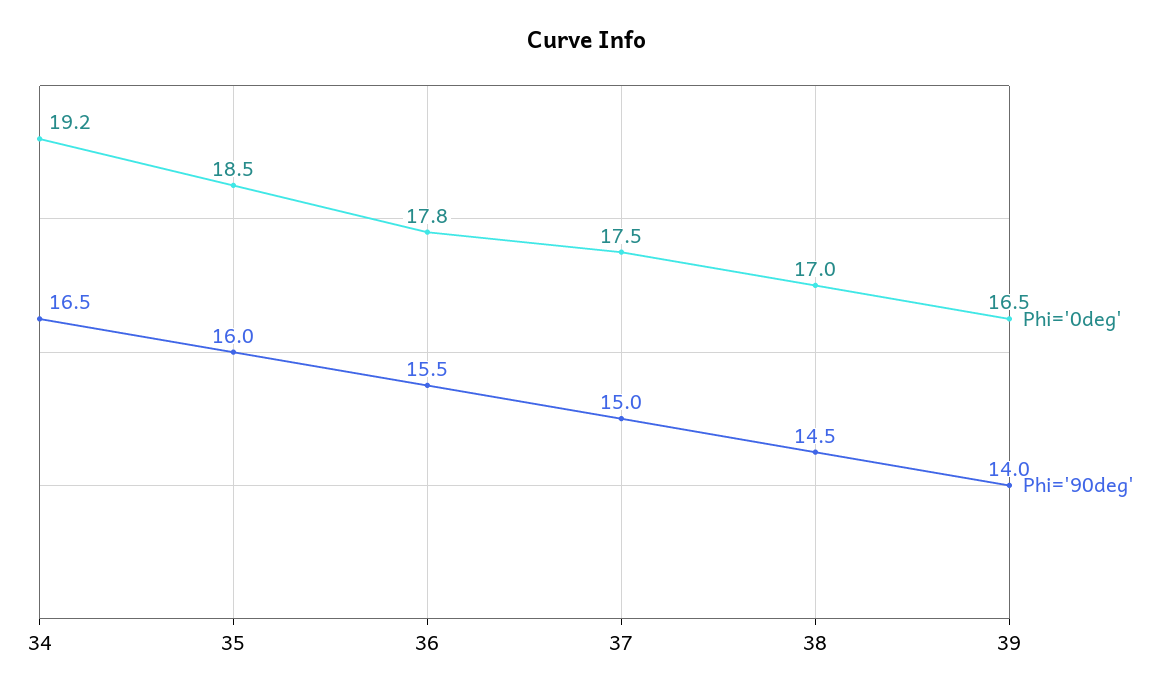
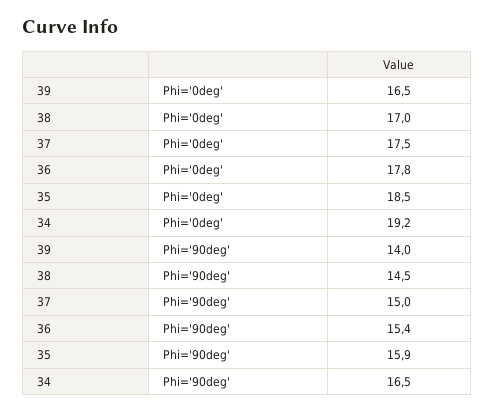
Phi='90deg', 35: 16 -> 15.9
Phi='90deg', 36: 15.5 -> 15.4

